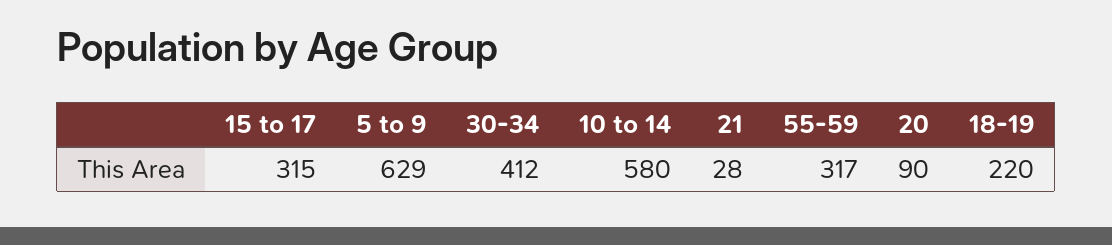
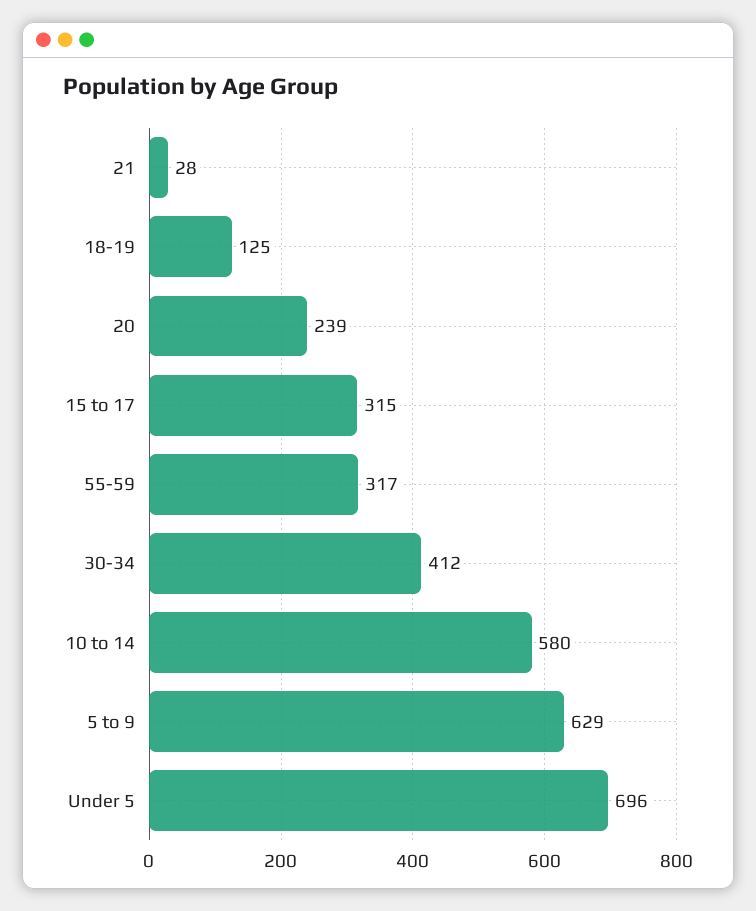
20: 90 -> 239
18-19: 220 -> 125
Under 5: none -> 696

